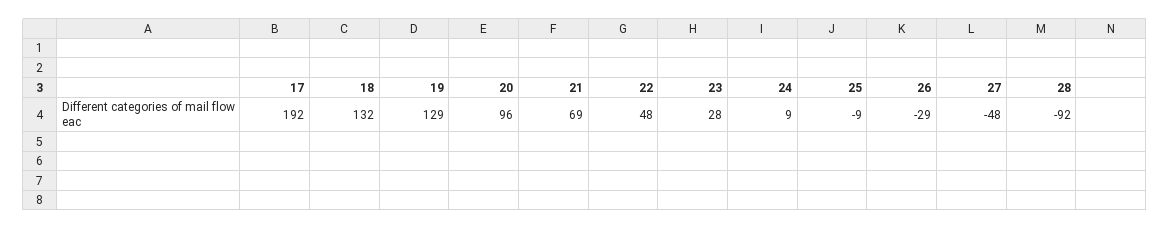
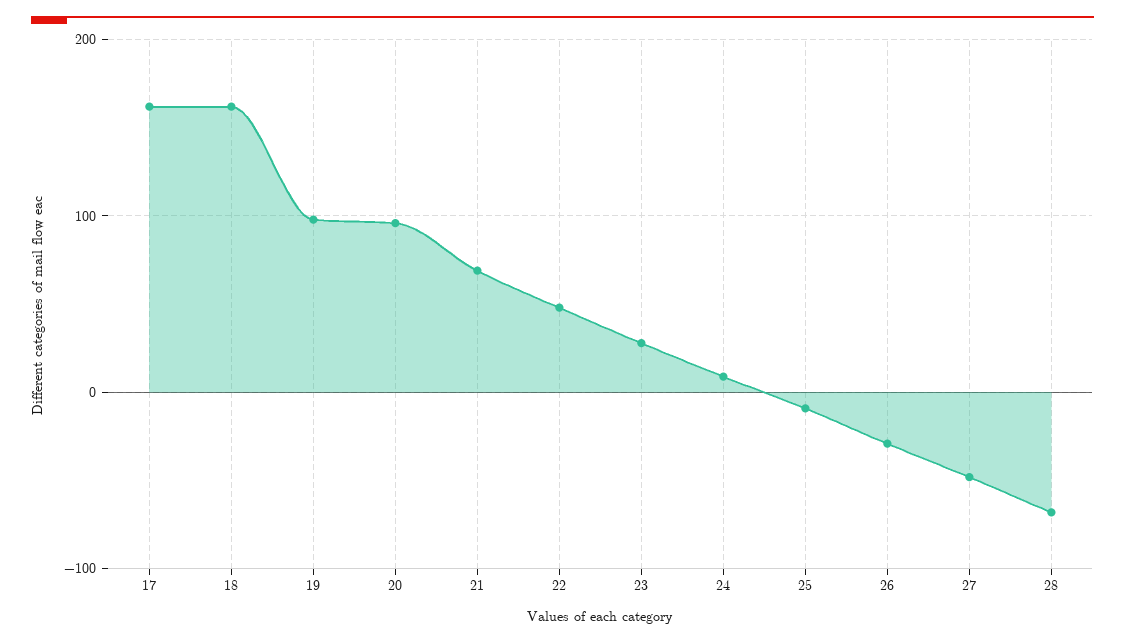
17: 192 -> 160
18: 132 -> 160
19: 129 -> 100
28: -92 -> -70

